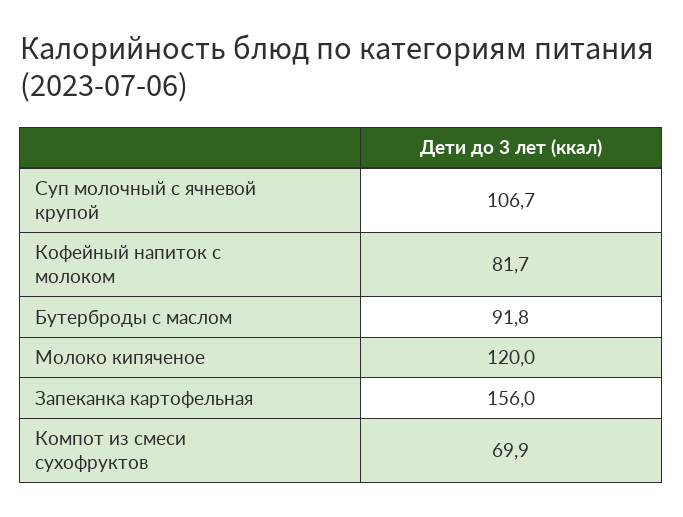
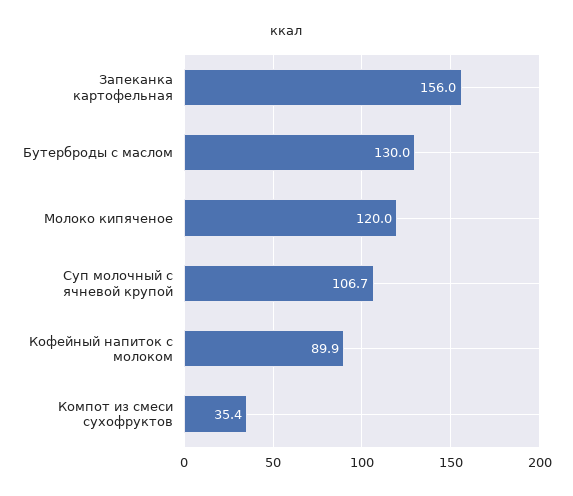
Кофейный напиток с молоком: 81.7 -> 89.9
Бутерброды с маслом: 91.8 -> 130
Компот из смеси сухофруктов: 69.9 -> 35.4

